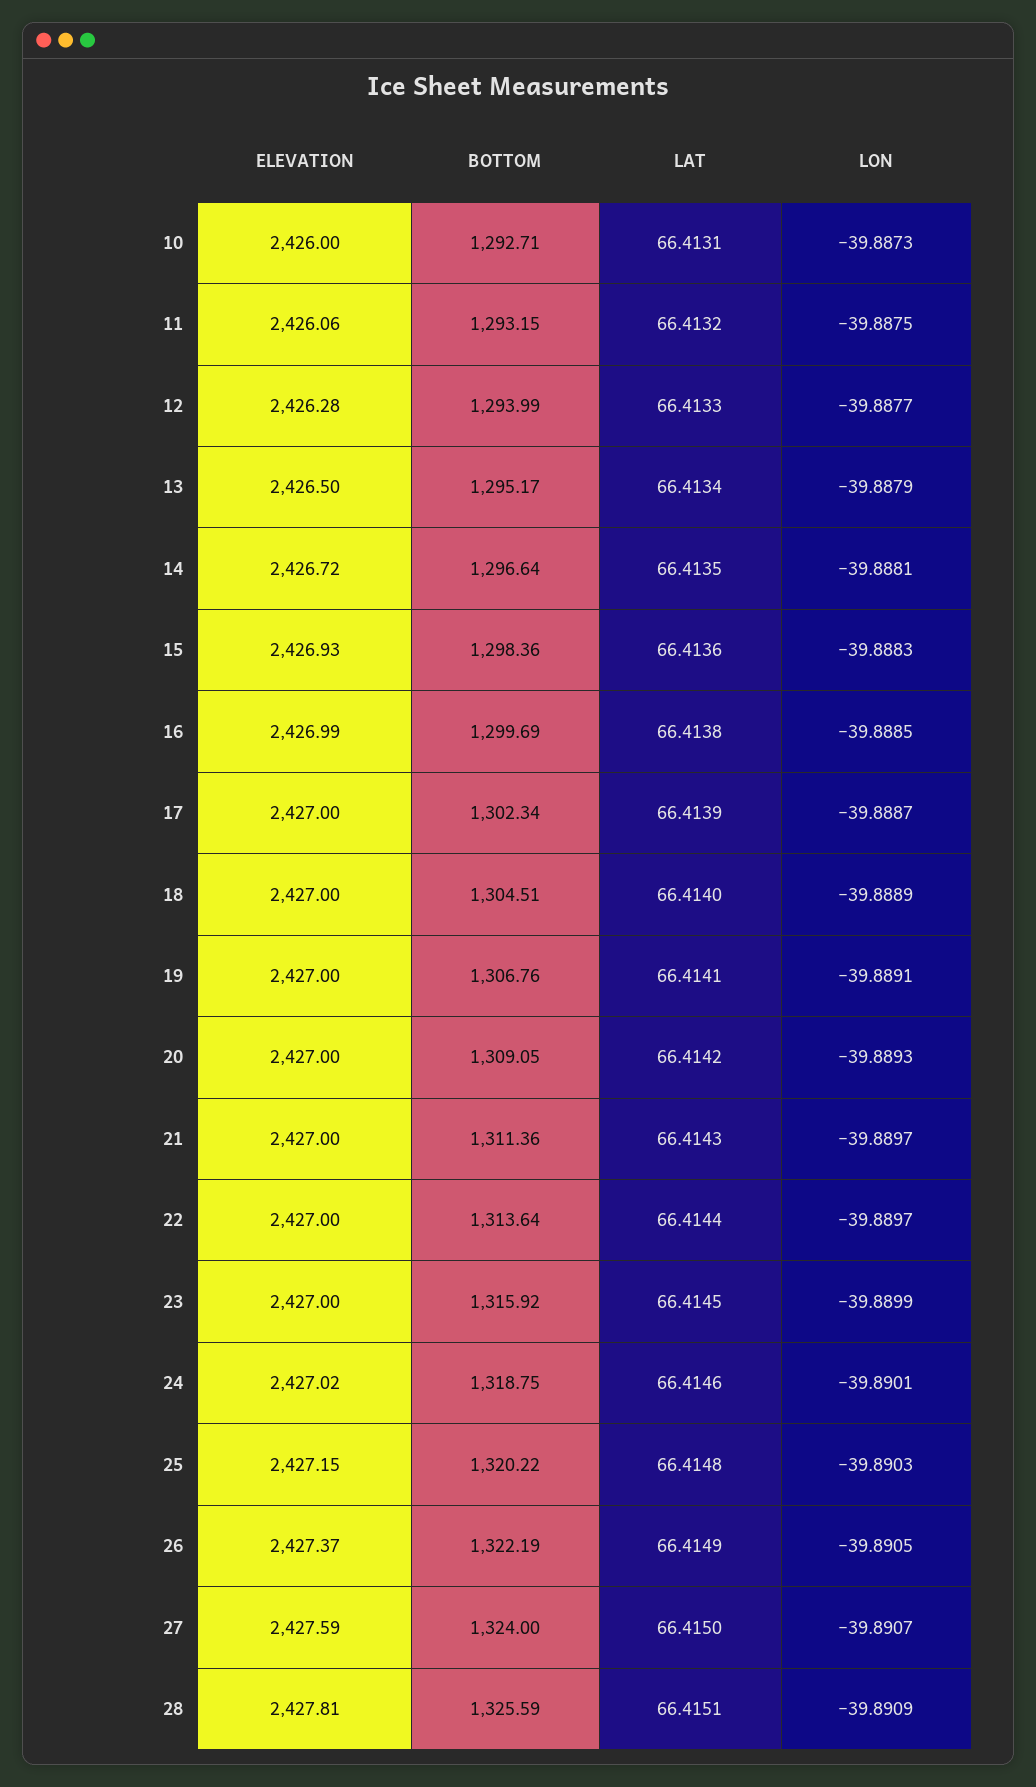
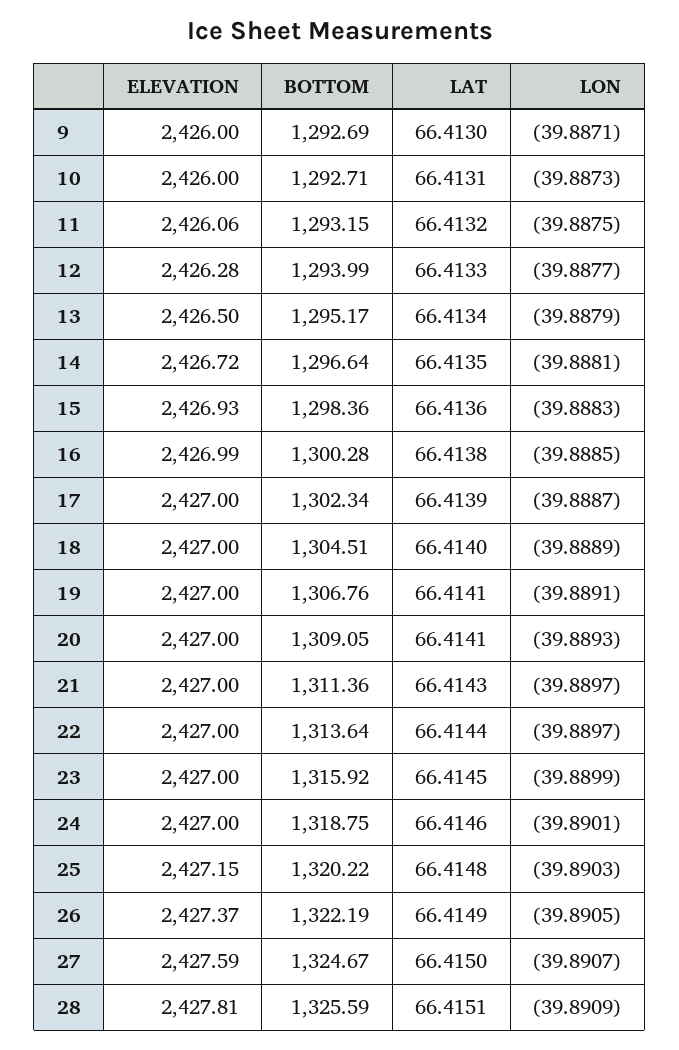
BOTTOM, 16: 1299.69 -> 1300.28
LAT, 20: 66.4142 -> 66.4141
ELEVATION, 24: 2427.02 -> 2427
BOTTOM, 27: 1324 -> 1324.67
ELEVATION, 9: none -> 2426
BOTTOM, 9: none -> 1292.69
LAT, 9: none -> 66.413
LON, 9: none -> -39.8871

